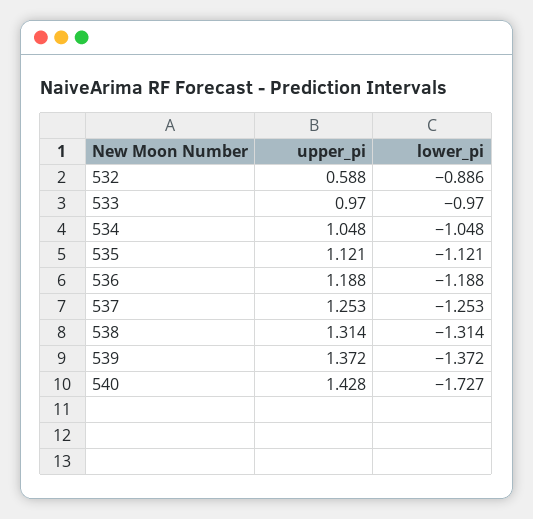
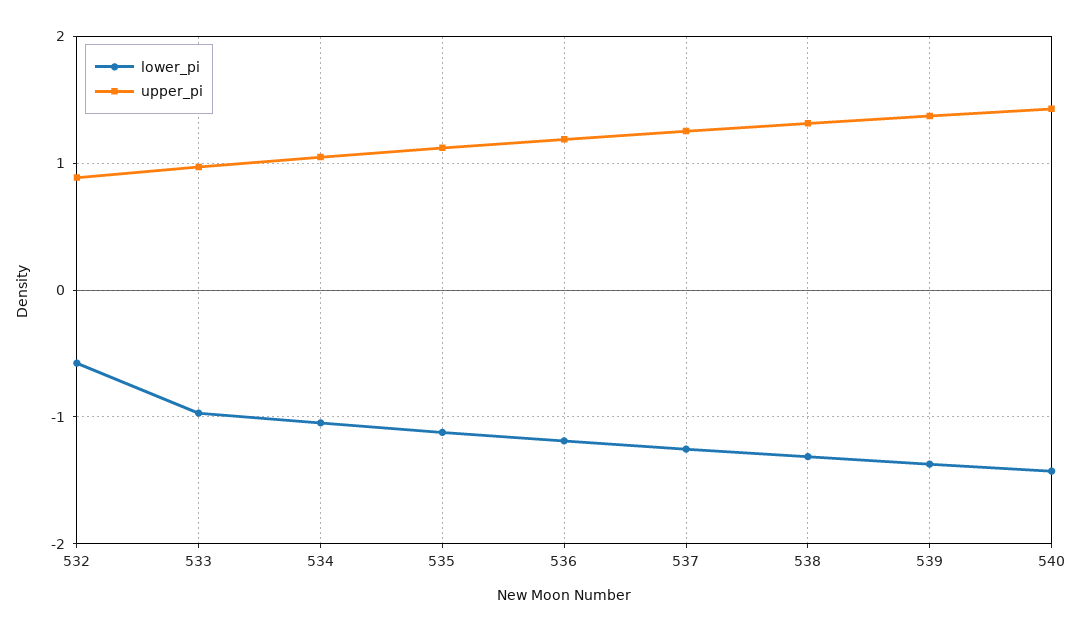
upper_pi, 532: 0.588 -> 0.9
lower_pi, 532: -0.886 -> -0.6
lower_pi, 540: -1.727 -> -1.4

